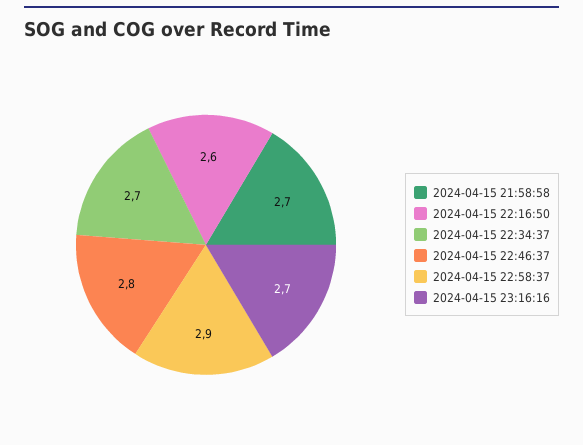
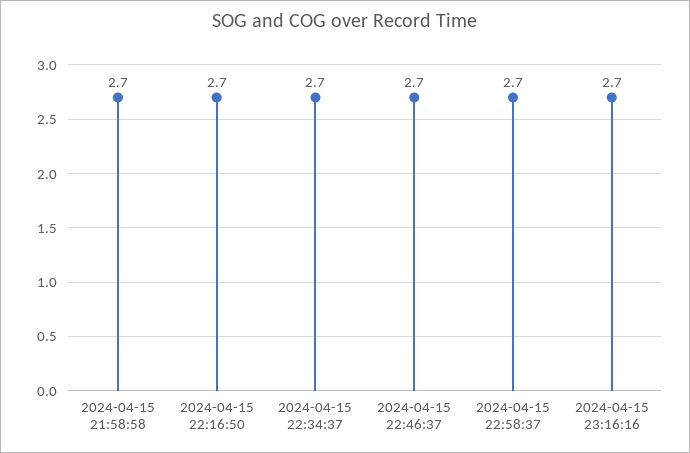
2024-04-15 22:16:50: 2.6 -> 2.7
2024-04-15 22:46:37: 2.8 -> 2.7
2024-04-15 22:58:37: 2.9 -> 2.7

